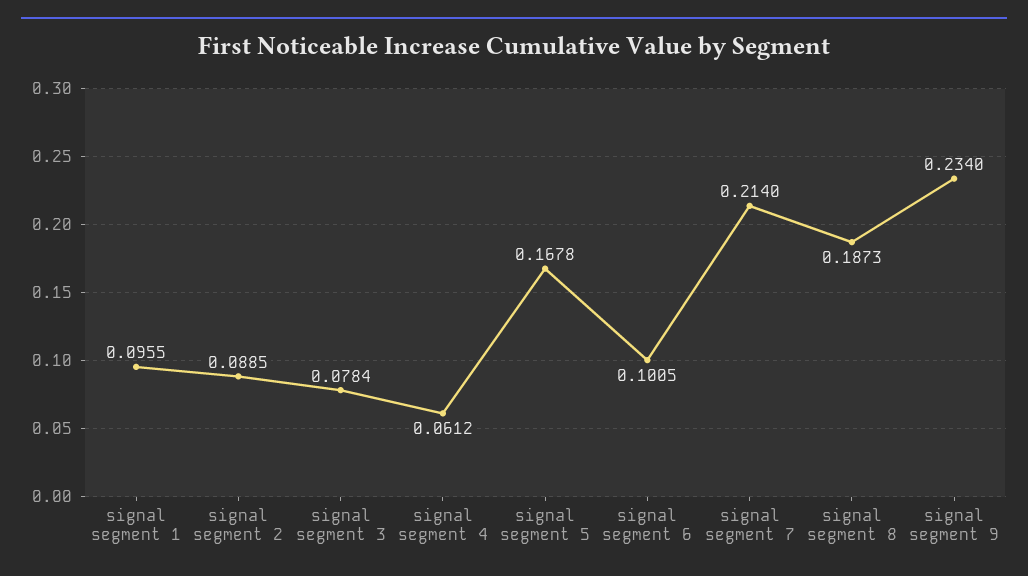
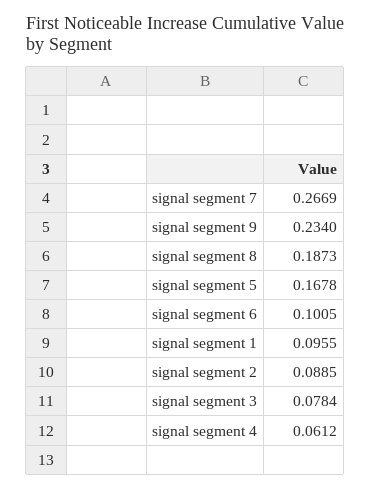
signal segment 7: 0.214 -> 0.2669

